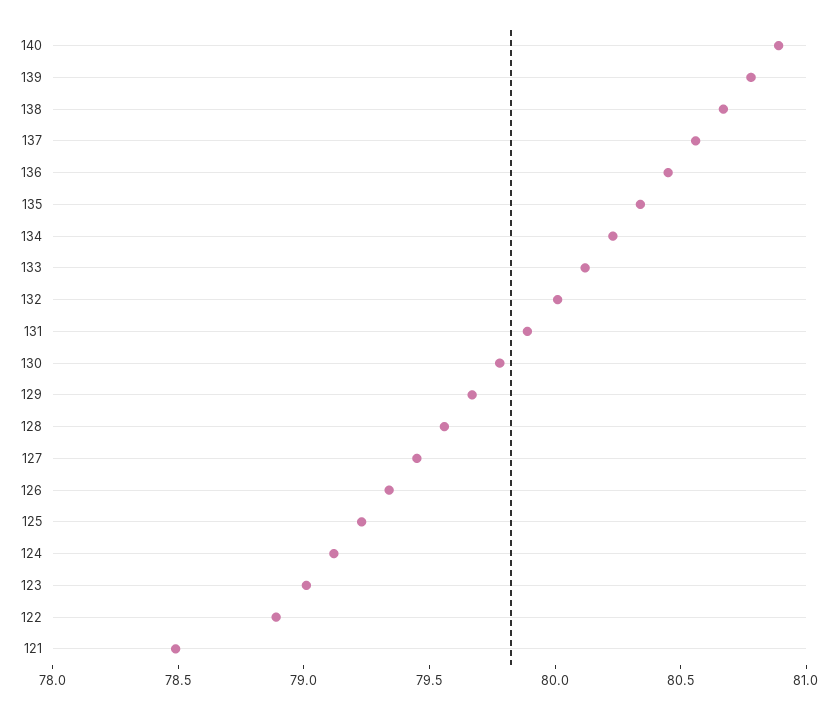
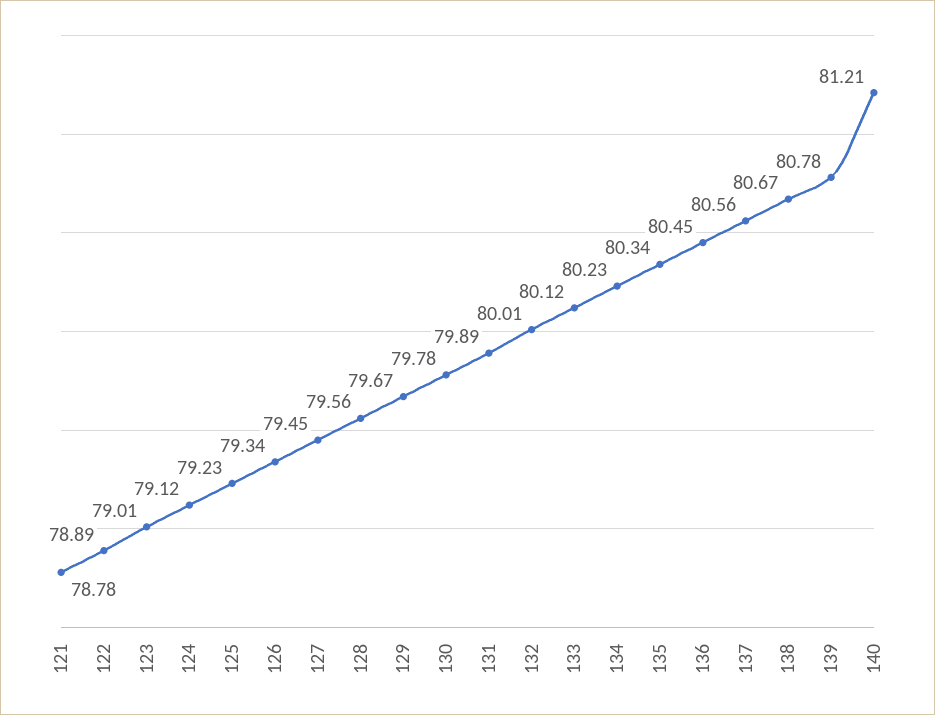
140: 80.9 -> 81.21
121: 78.5 -> 78.78

